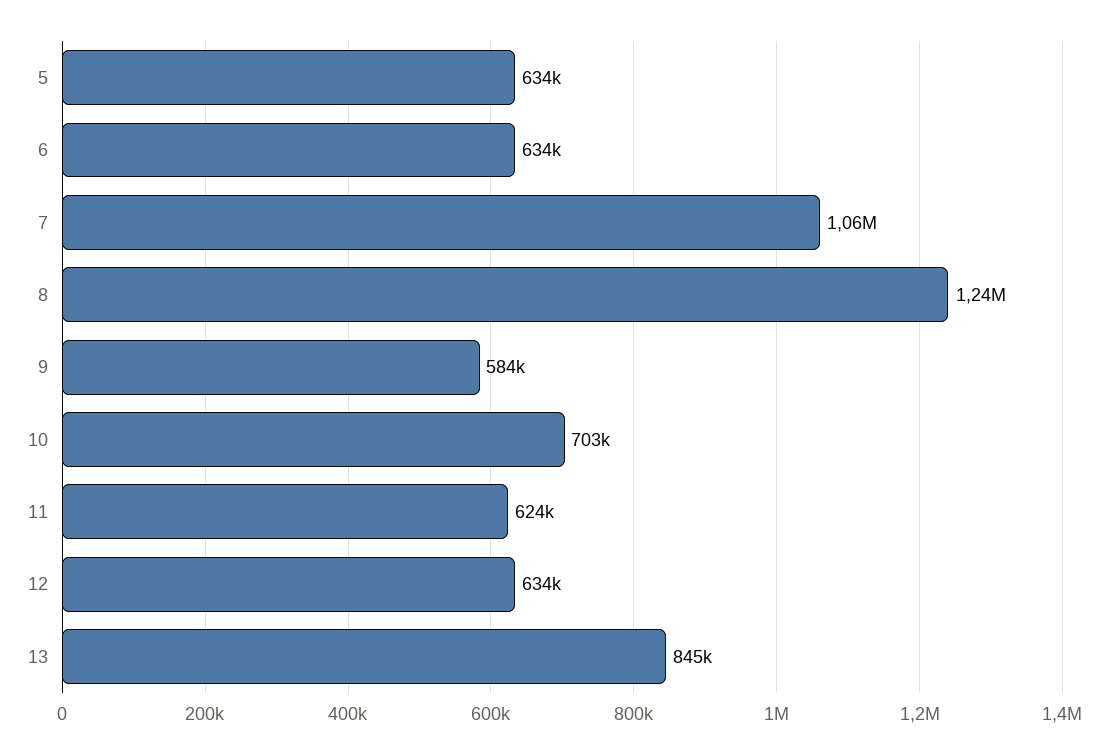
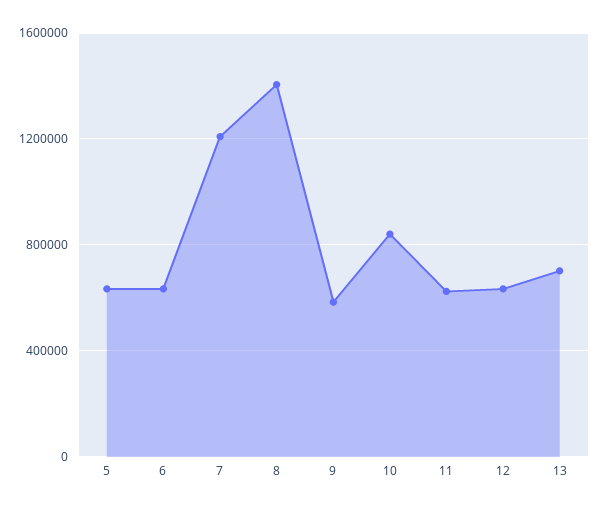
7: 1060000 -> 1200000
8: 1240000 -> 1400000
10: 703000 -> 850000
13: 845000 -> 700000

